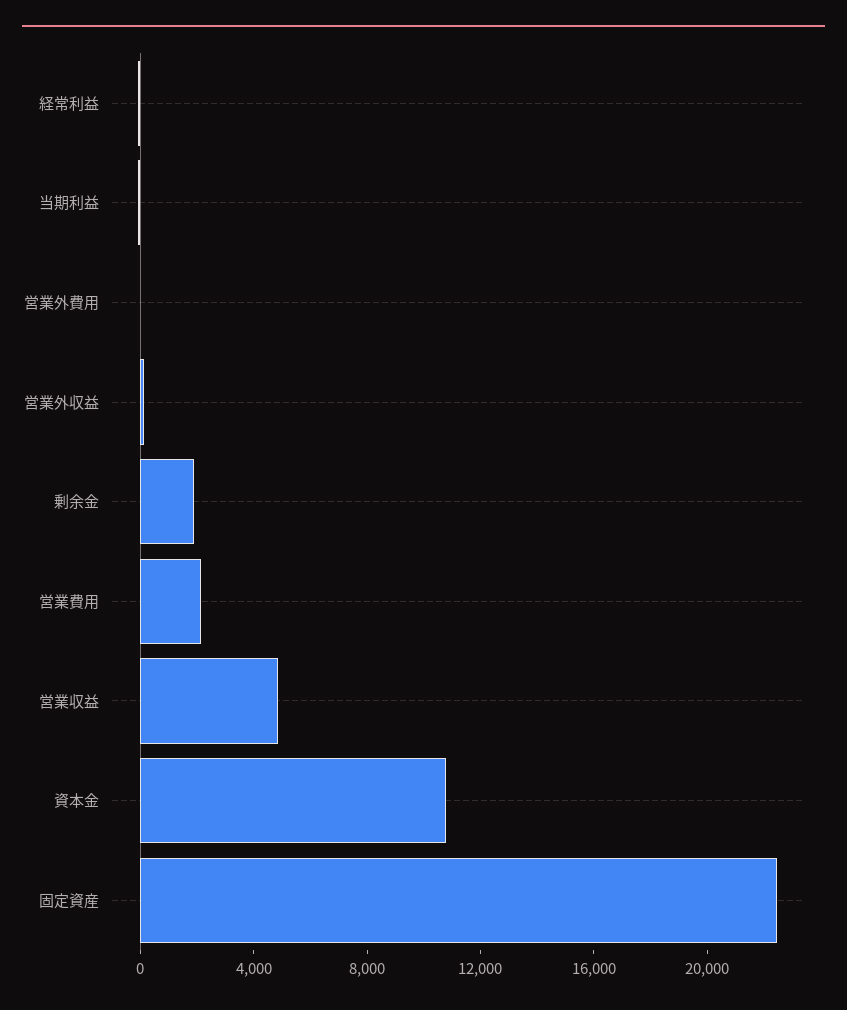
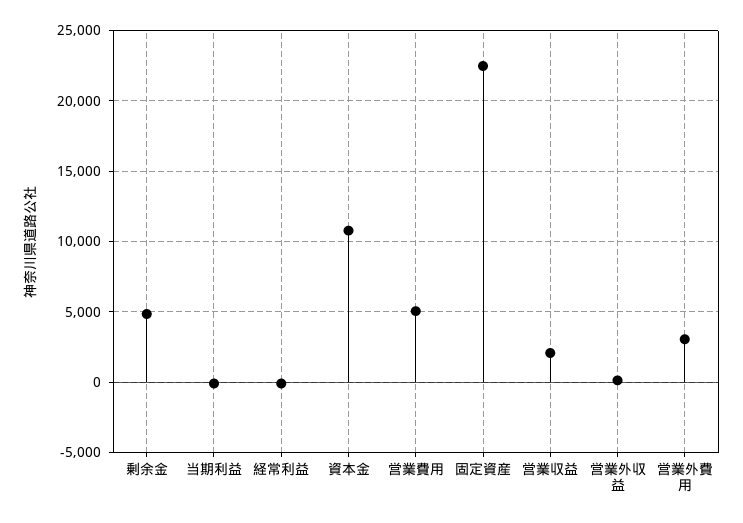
営業外費用: 0 -> 3000
剰余金: 2000 -> 5000
営業費用: 2000 -> 5000
営業収益: 5000 -> 2000

